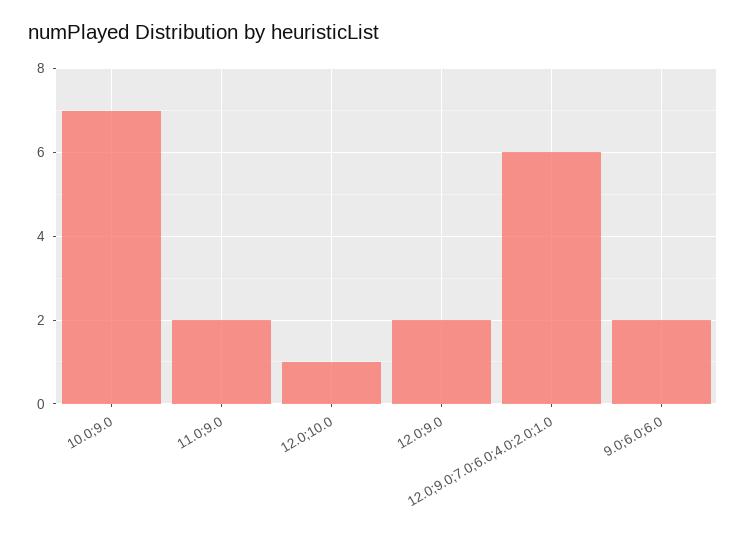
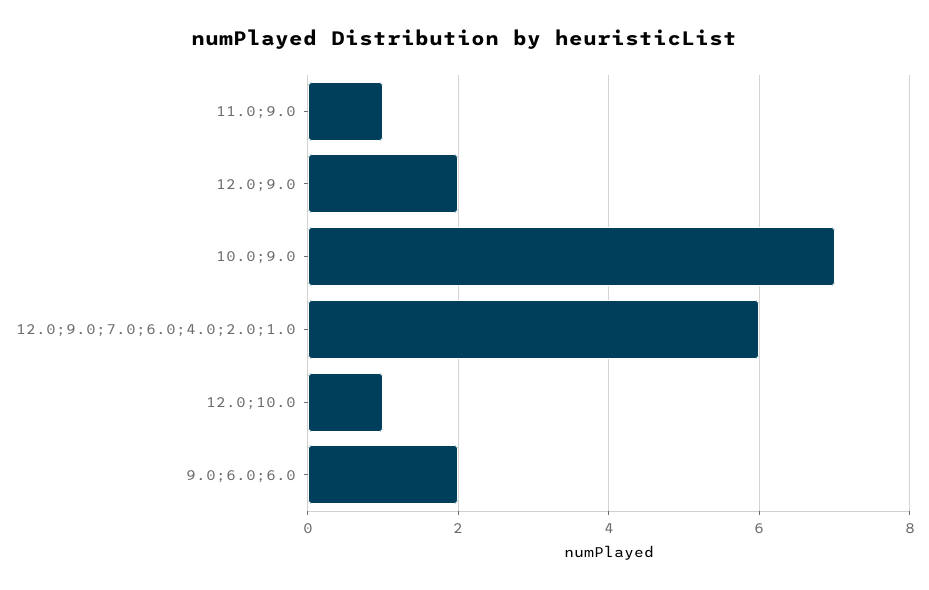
11.0;9.0: 2 -> 1

